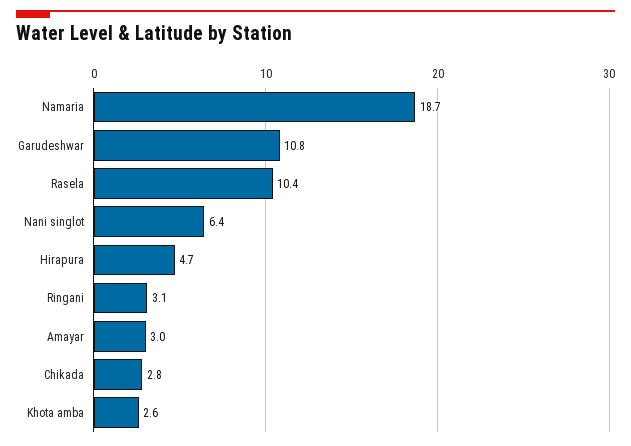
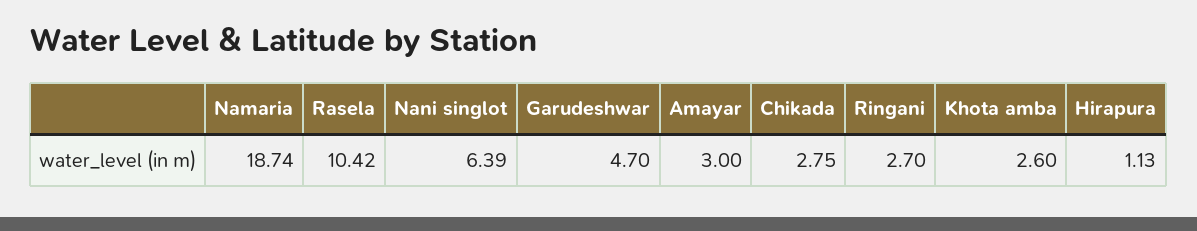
Garudeshwar: 10.8 -> 4.7
Hirapura: 4.7 -> 1.13
Ringani: 3.1 -> 2.7

